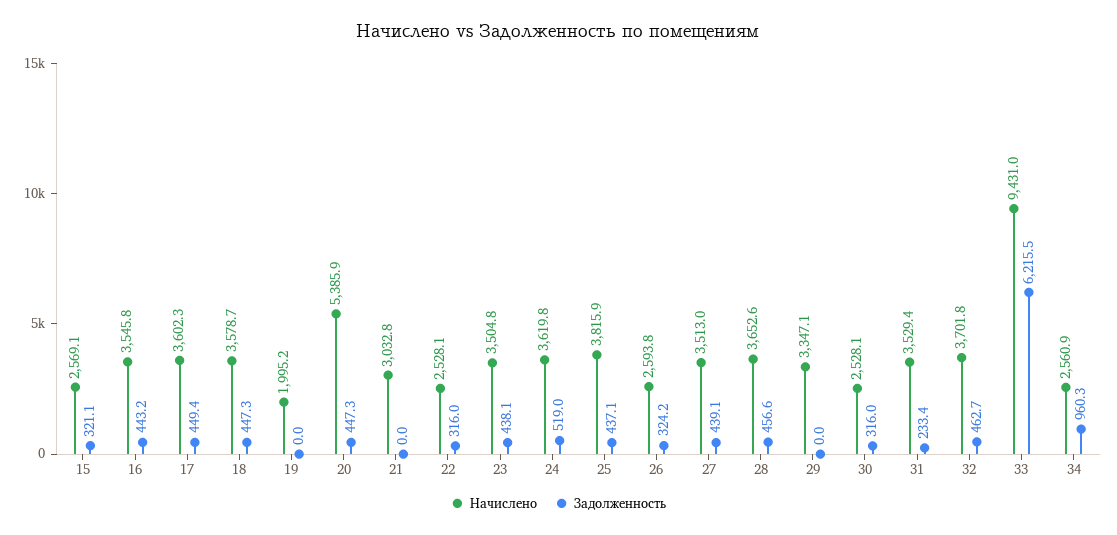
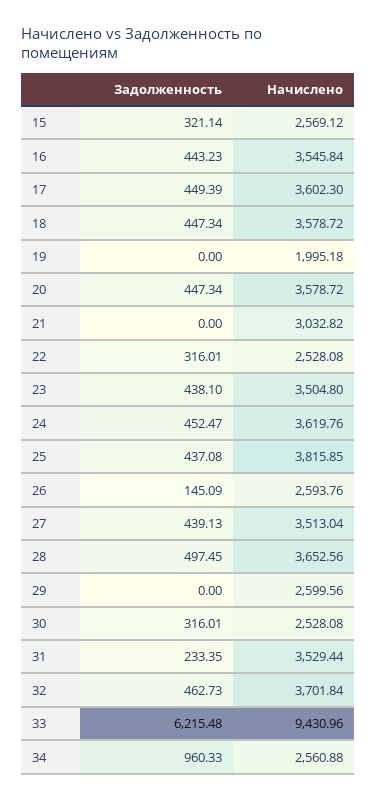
Начислено, 20: 5385.9 -> 3578.72
Задолженность, 24: 519 -> 452.47
Задолженность, 26: 324.2 -> 145.09
Задолженность, 28: 456.6 -> 497.45
Начислено, 29: 3347.1 -> 2599.56

